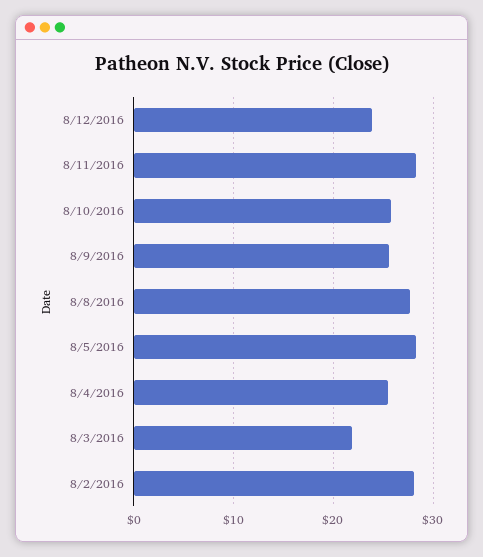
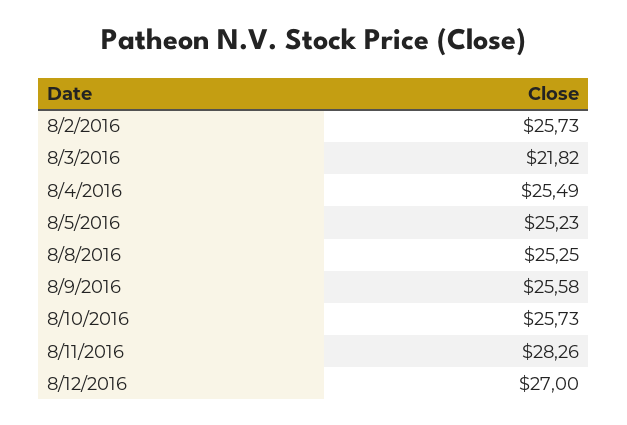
8/12/2016: 24 -> 27
8/8/2016: 28 -> 25.25
8/5/2016: 28 -> 25.23
8/2/2016: 28 -> 25.73

